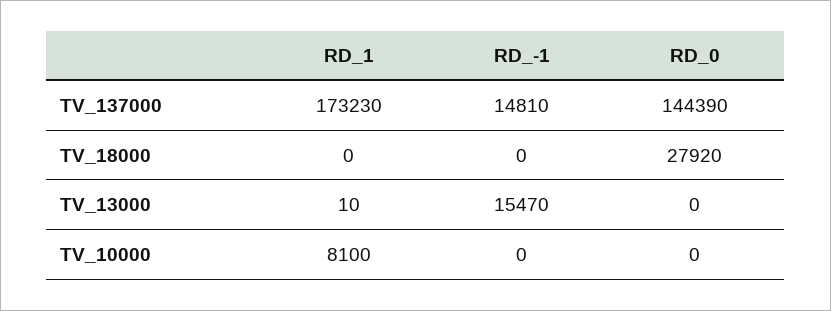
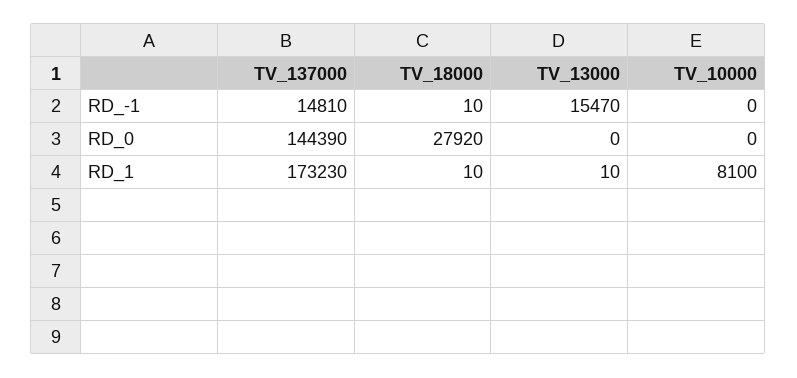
RD_1, TV_18000: 0 -> 10
RD_-1, TV_18000: 0 -> 10

